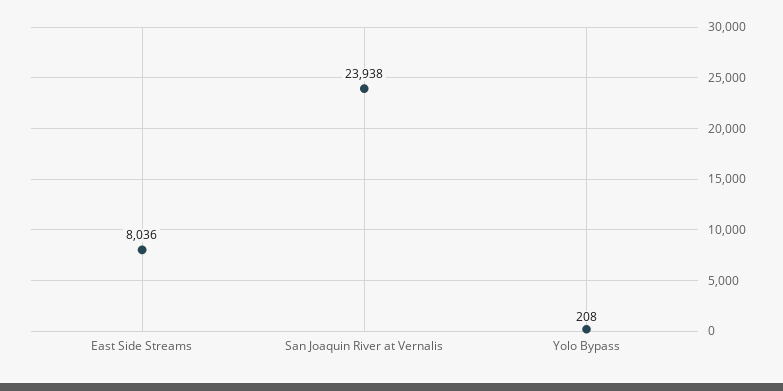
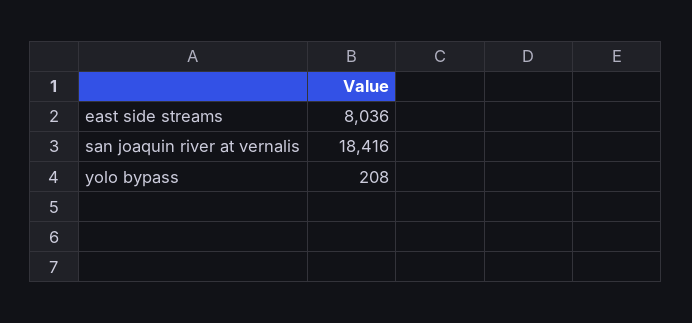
San Joaquin River at Vernalis: 23938 -> 18416

